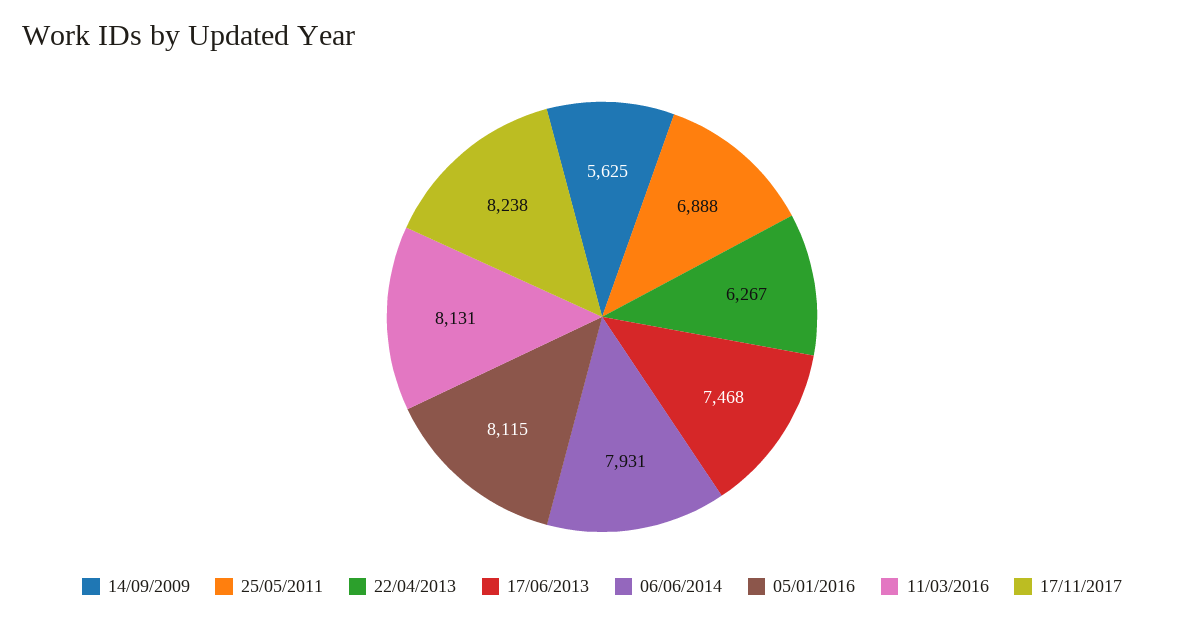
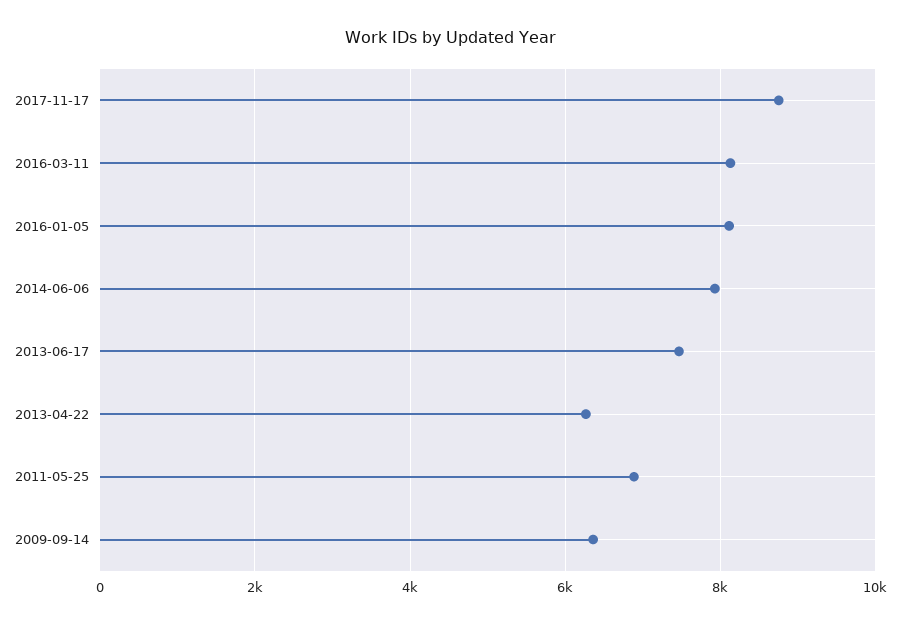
14/09/2009: 5625 -> 6400
17/11/2017: 8238 -> 8800

